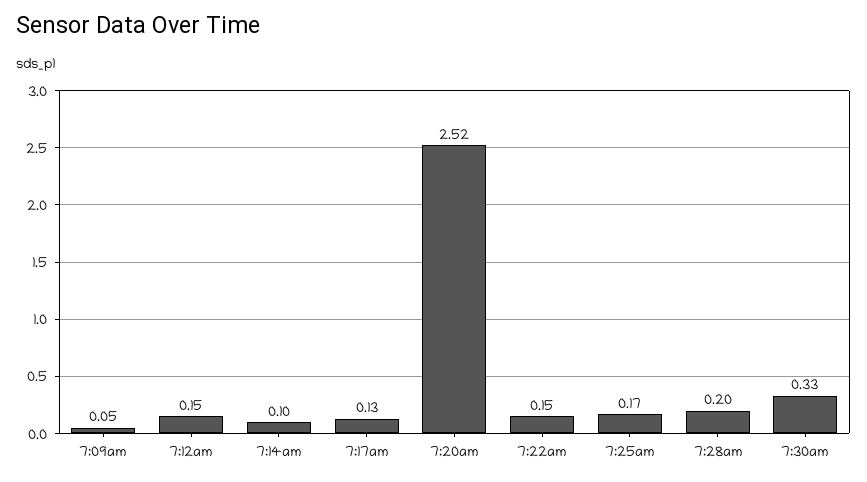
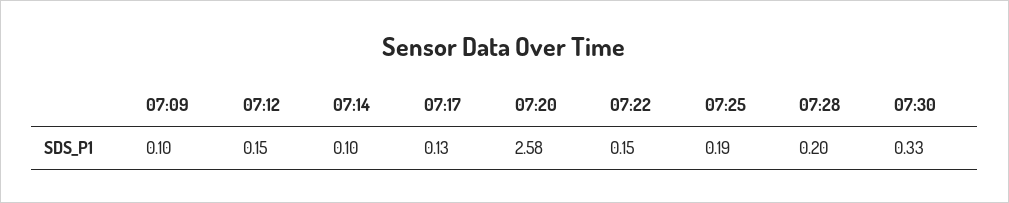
7:09am: 0.05 -> 0.1
7:20am: 2.52 -> 2.58
7:25am: 0.17 -> 0.19

